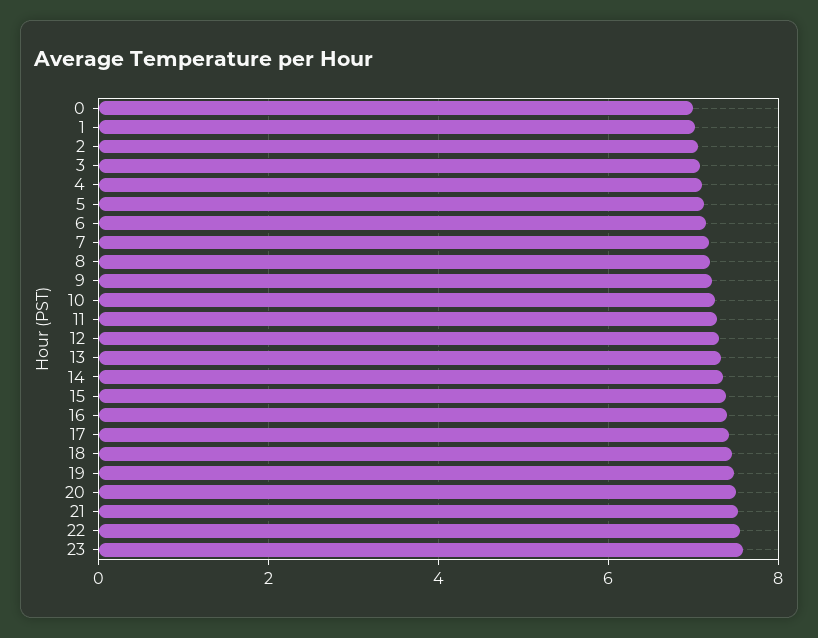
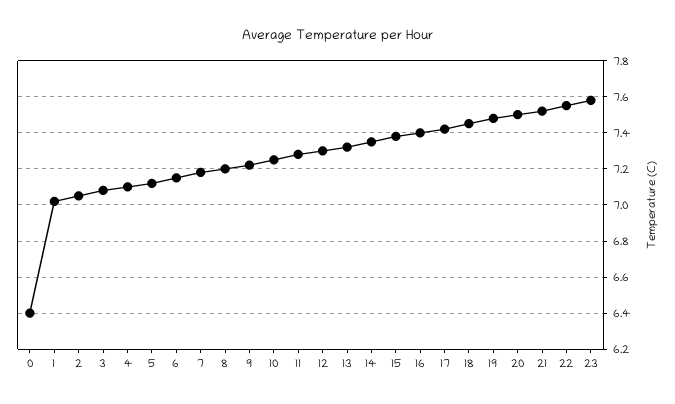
0: 7 -> 6.4

